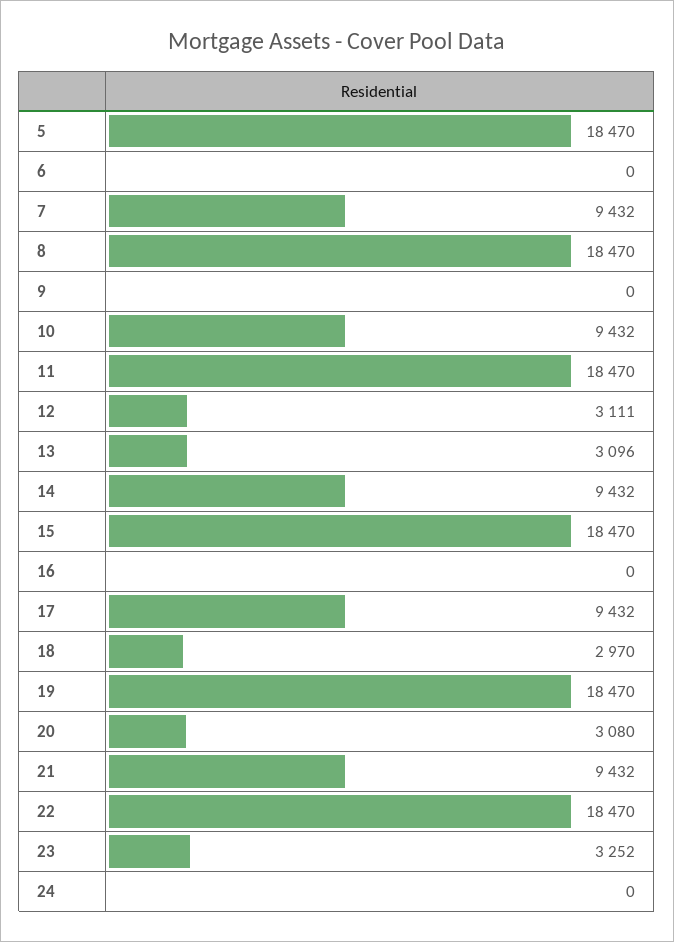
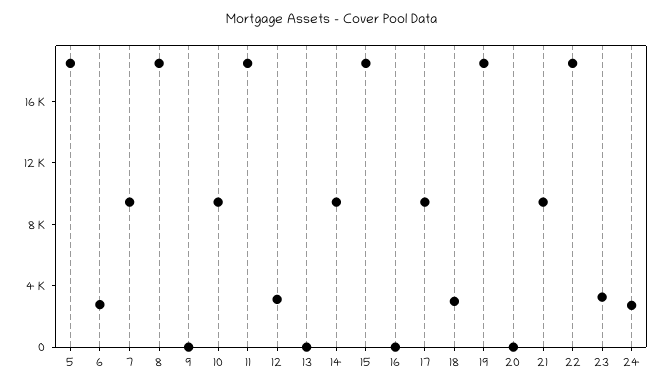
6: 0 -> 3000
13: 3096 -> 0
20: 3080 -> 0
24: 0 -> 3000

